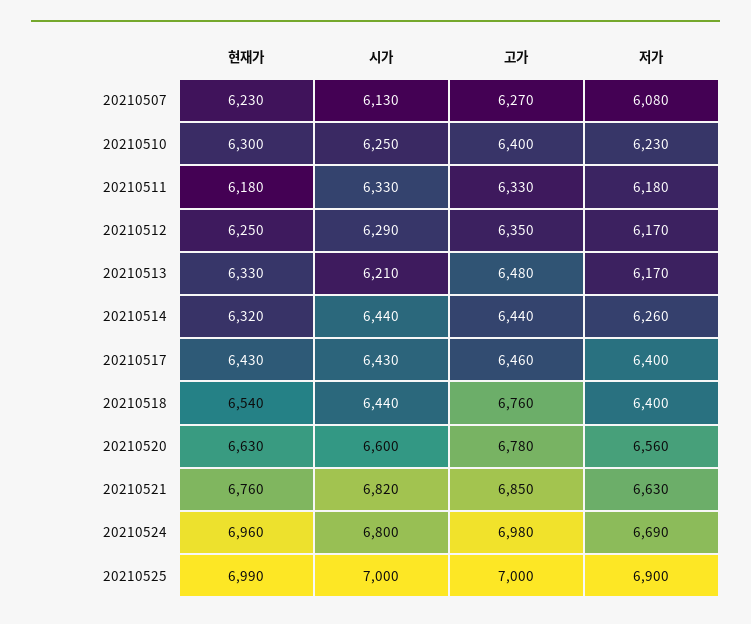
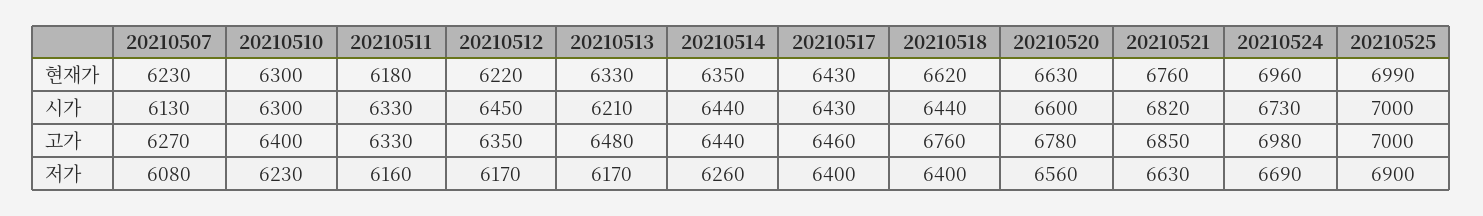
시가, 20210510: 6250 -> 6300
저가, 20210511: 6180 -> 6160
현재가, 20210512: 6250 -> 6220
시가, 20210512: 6290 -> 6450
현재가, 20210514: 6320 -> 6350
현재가, 20210518: 6540 -> 6620
시가, 20210524: 6800 -> 6730

